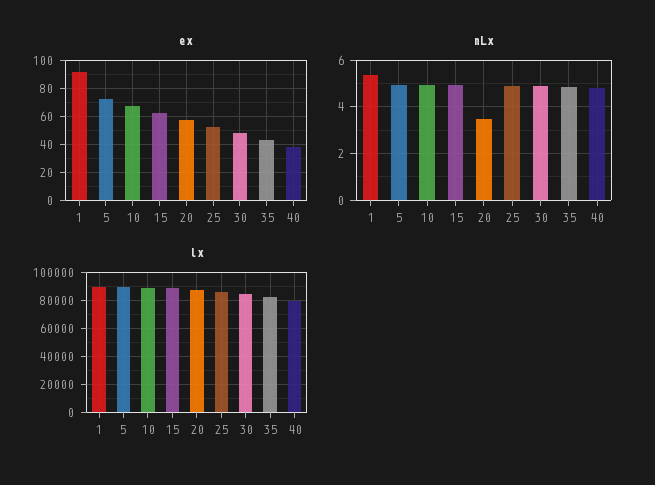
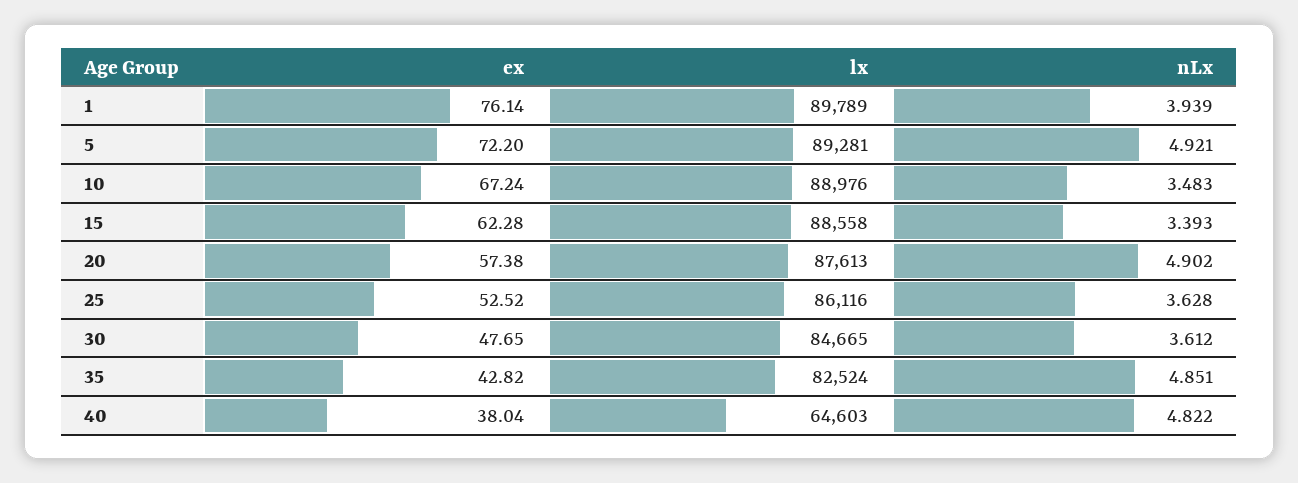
ex, 1: 90 -> 76.14
nLx, 1: 5.5 -> 3.939
nLx, 10: 5 -> 3.483
nLx, 15: 5 -> 3.393
nLx, 20: 3.5 -> 4.902
nLx, 25: 5 -> 3.628
nLx, 30: 5 -> 3.612
lx, 40: 80000 -> 64603

